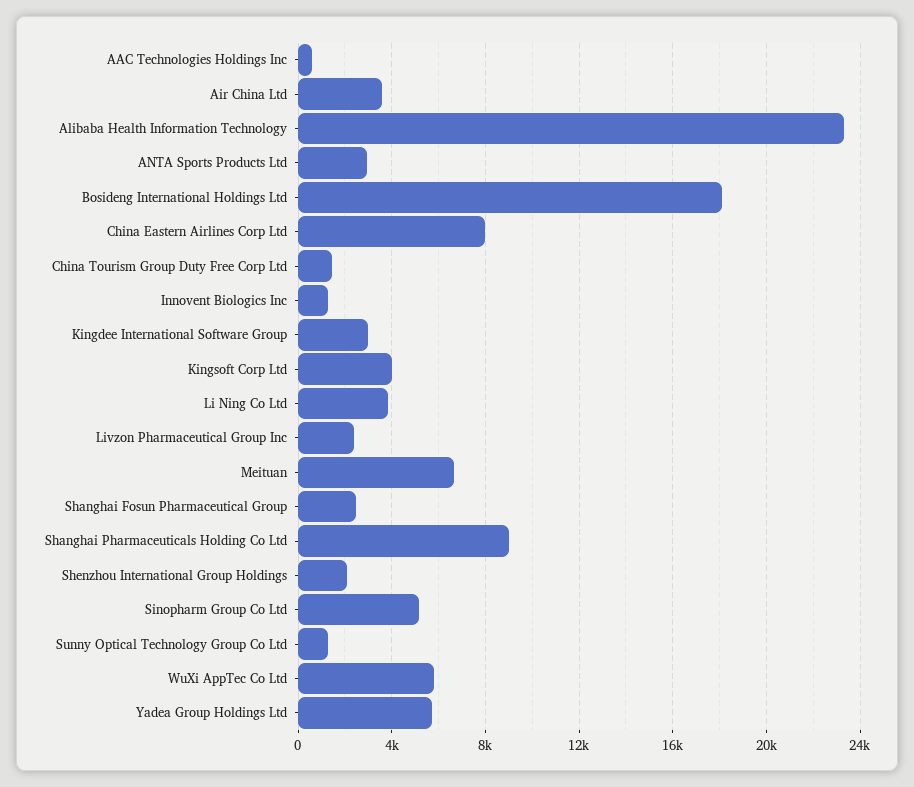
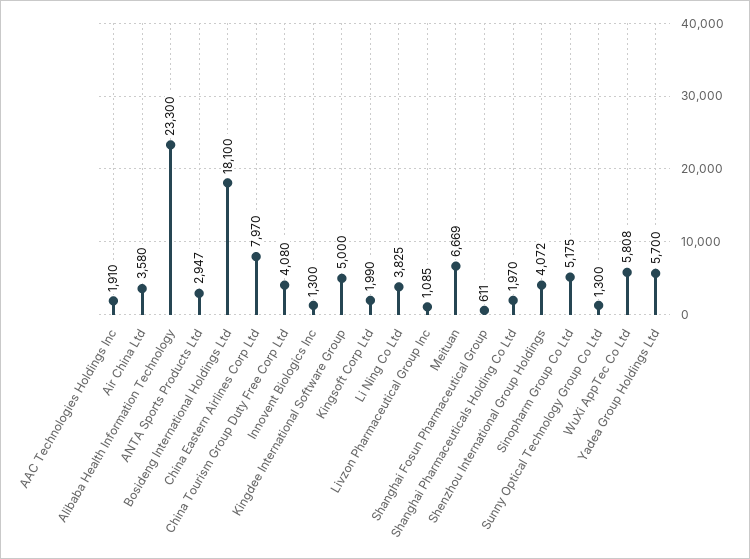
AAC Technologies Holdings Inc: 500 -> 1910
China Tourism Group Duty Free Corp Ltd: 1500 -> 4080
Kingdee International Software Group: 3000 -> 5000
Kingsoft Corp Ltd: 4000 -> 1990
Livzon Pharmaceutical Group Inc: 2500 -> 1085
Shanghai Fosun Pharmaceutical Group: 2500 -> 611
Shanghai Pharmaceuticals Holding Co Ltd: 9000 -> 1970
Shenzhou International Group Holdings: 2000 -> 4072

